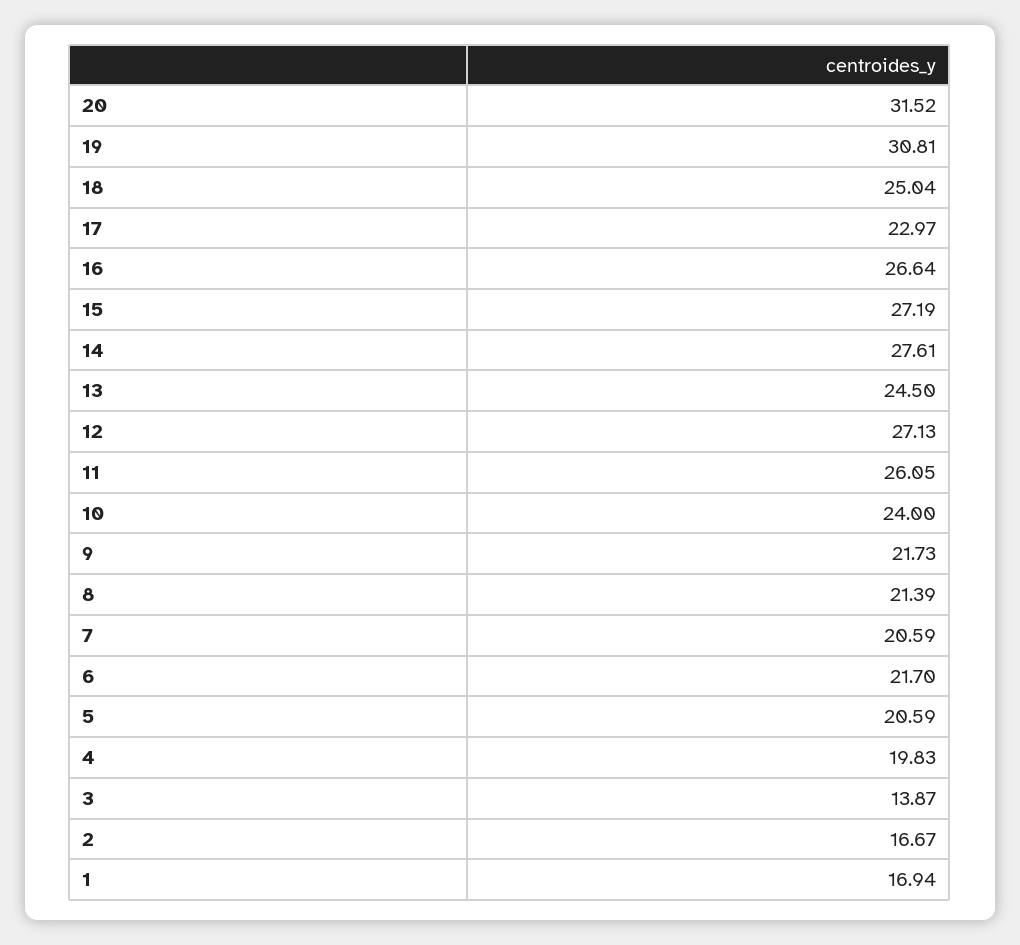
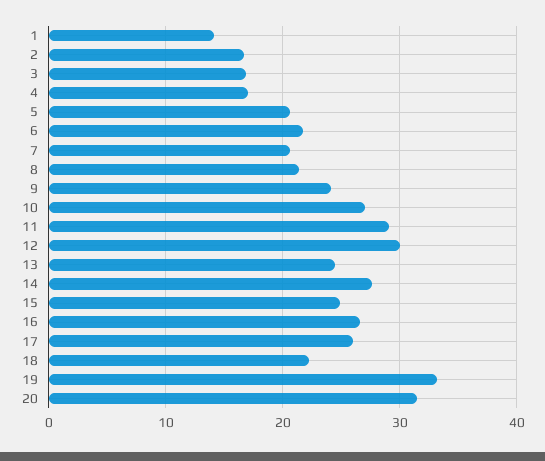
19: 30.81 -> 33
18: 25.04 -> 22
17: 22.97 -> 26
15: 27.19 -> 25
12: 27.13 -> 30
11: 26.05 -> 29
10: 24 -> 27
9: 21.73 -> 24
4: 19.83 -> 17
3: 13.87 -> 17
1: 16.94 -> 14

